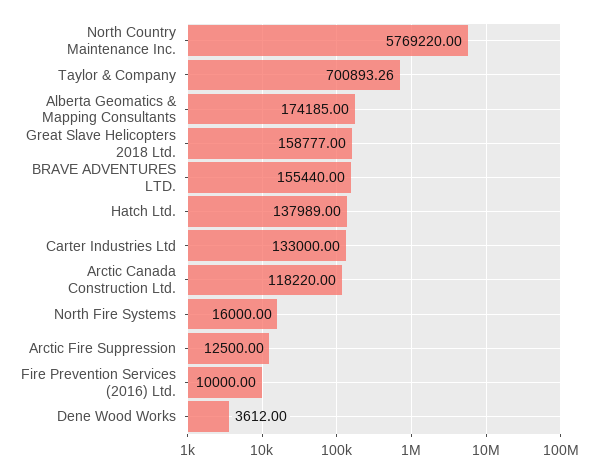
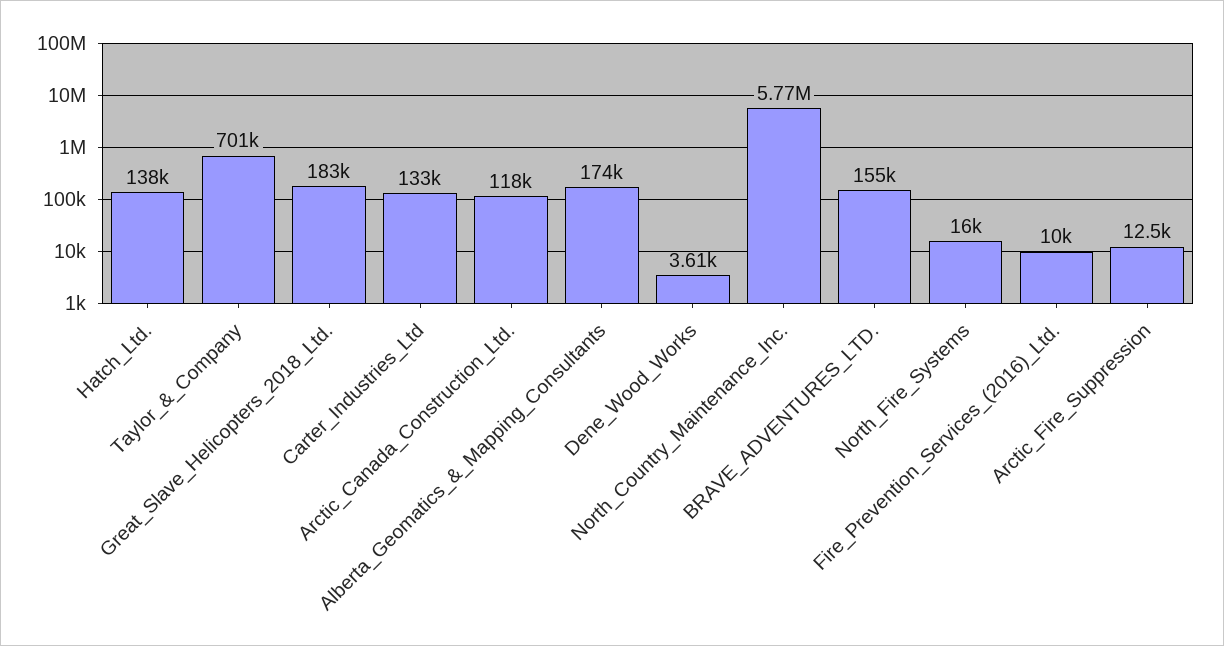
Great Slave Helicopters 2018 Ltd.: 158777 -> 183000

